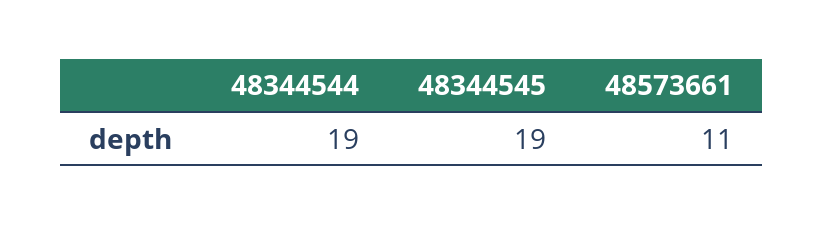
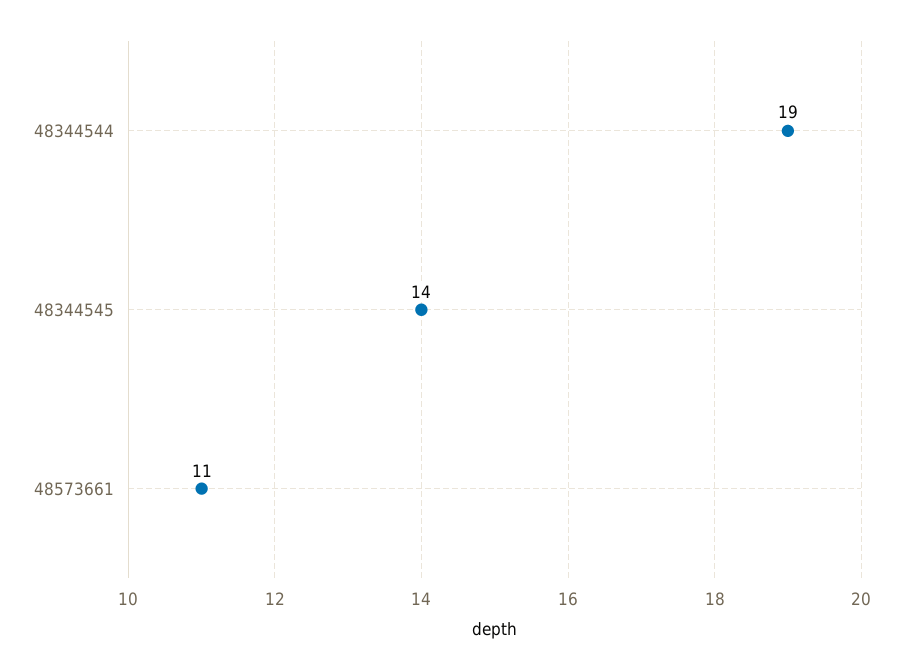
48344545: 19 -> 14

